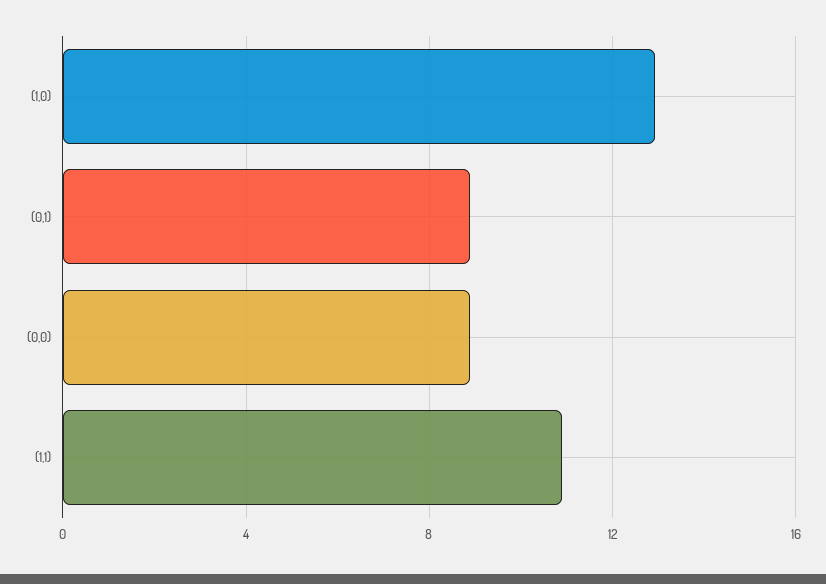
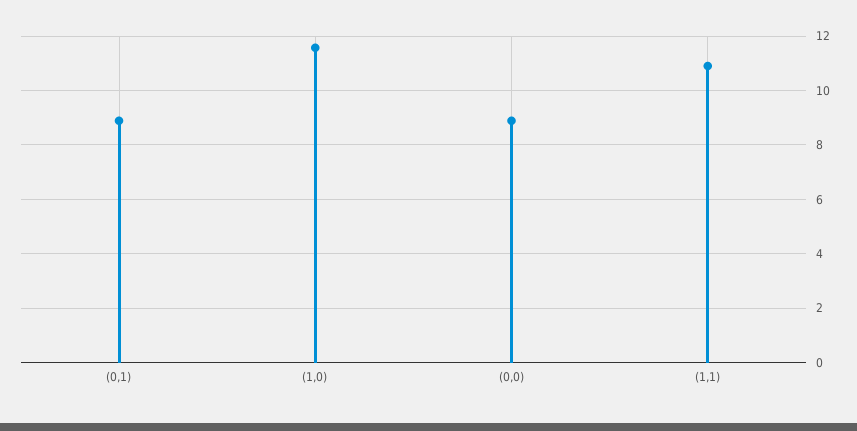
(1,0): 13 -> 11.5

